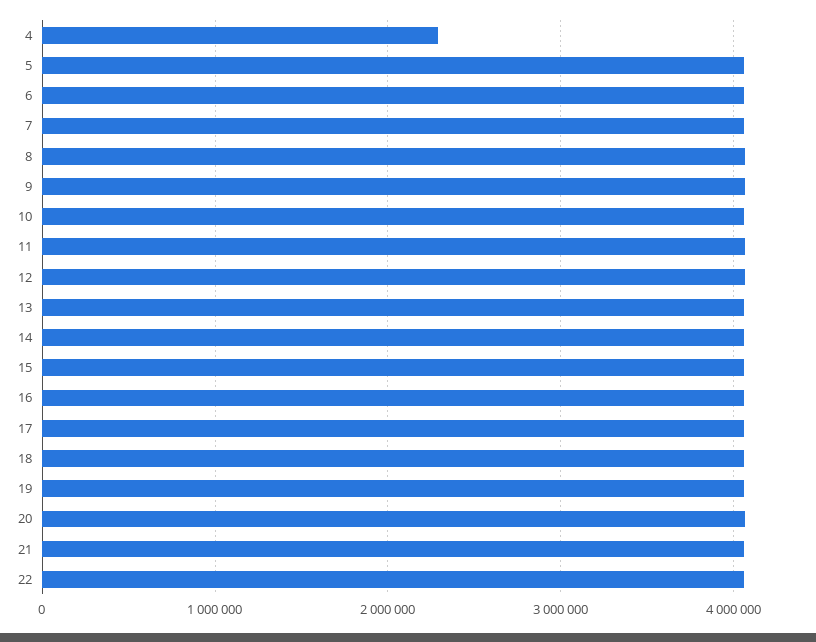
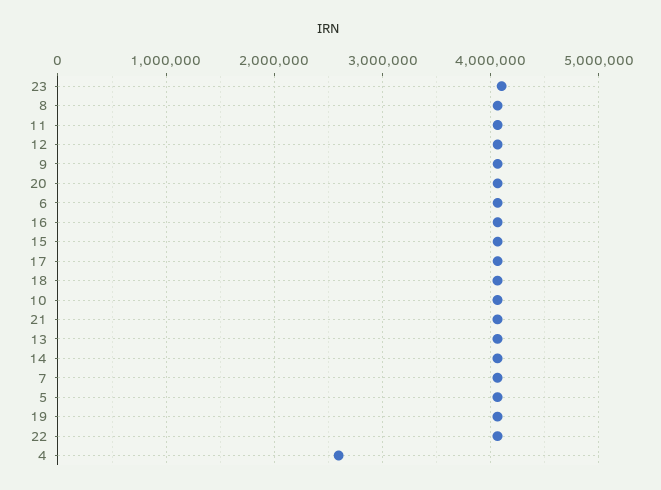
4: 2300000 -> 2600000
23: none -> 4100000

